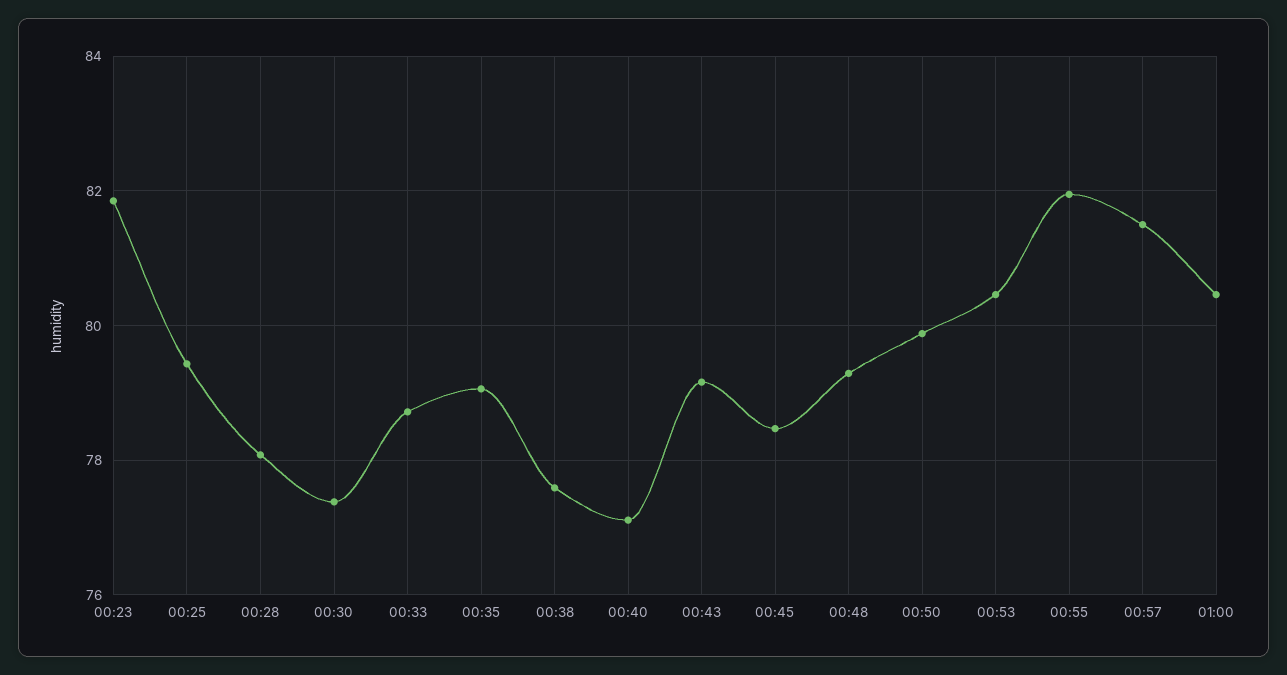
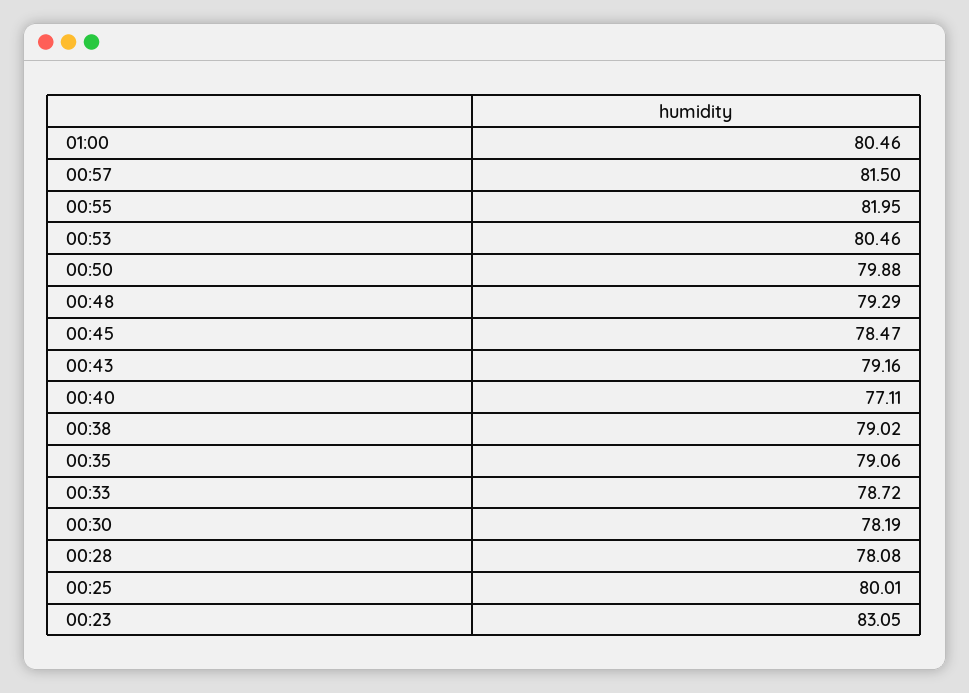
00:23: 81.8 -> 83.05
00:25: 79.4 -> 80.01
00:30: 77.4 -> 78.19
00:38: 77.6 -> 79.02

